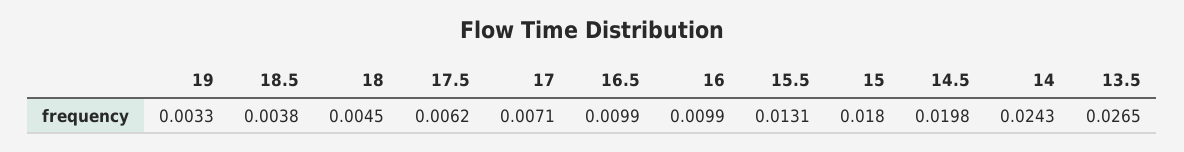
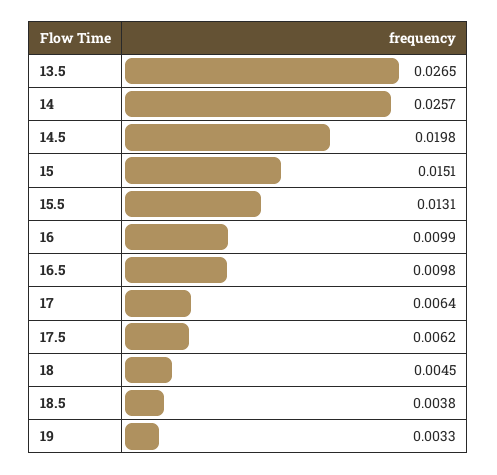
17: 0.0071 -> 0.0064
16.5: 0.0099 -> 0.0098
15: 0.018 -> 0.0151
14: 0.0243 -> 0.0257

